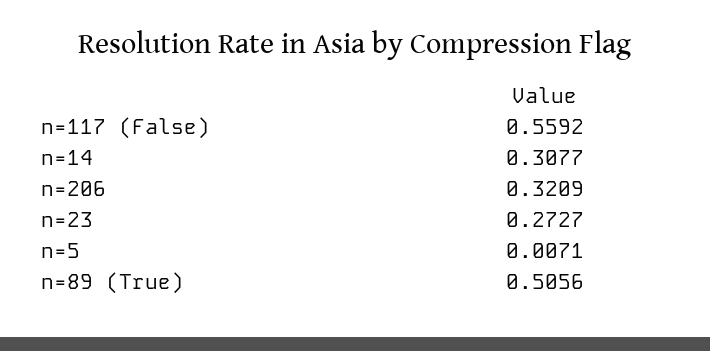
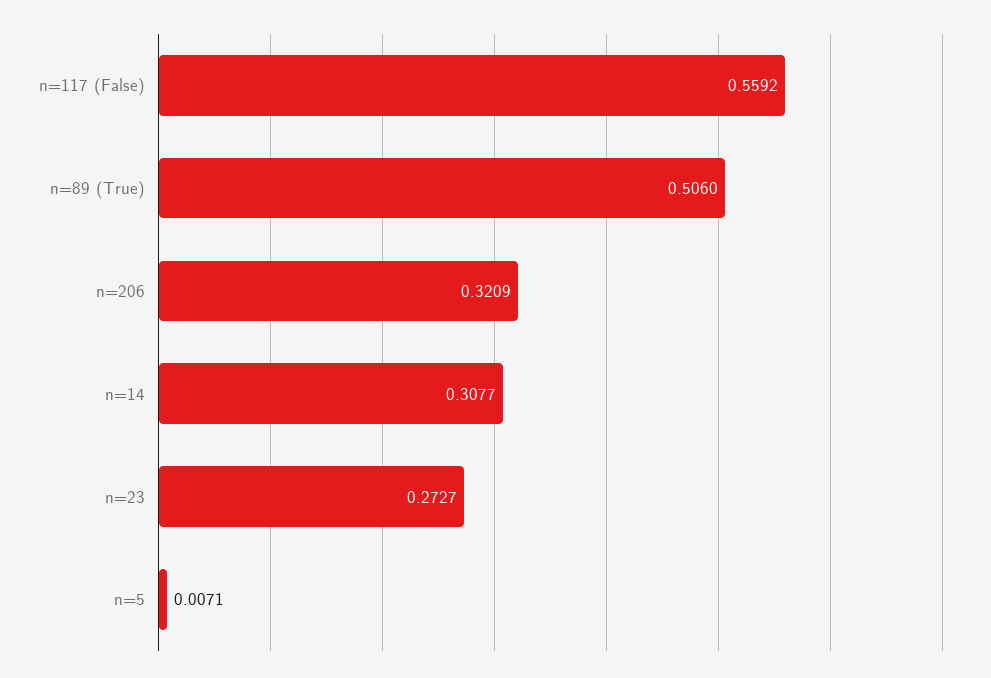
n=89 (True): 0.5056 -> 0.506

